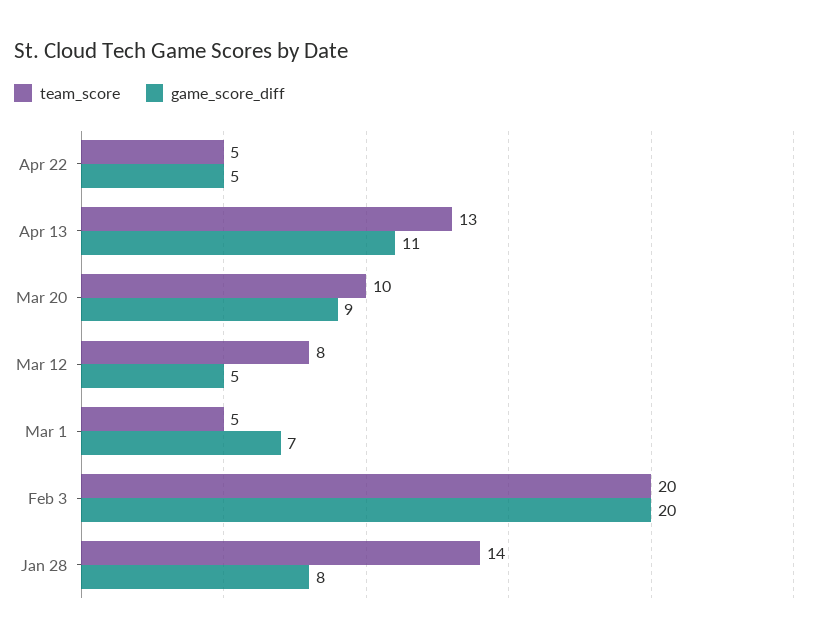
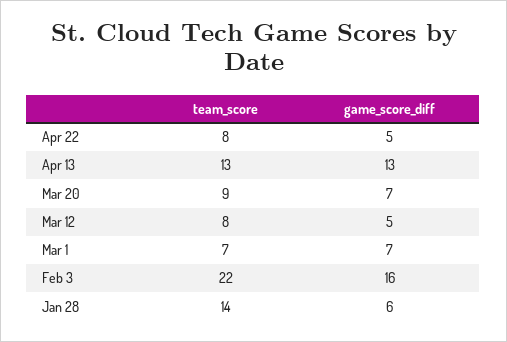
team_score, Apr 22: 5 -> 8
game_score_diff, Apr 13: 11 -> 13
team_score, Mar 20: 10 -> 9
game_score_diff, Mar 20: 9 -> 7
team_score, Mar 1: 5 -> 7
team_score, Feb 3: 20 -> 22
game_score_diff, Feb 3: 20 -> 16
game_score_diff, Jan 28: 8 -> 6

